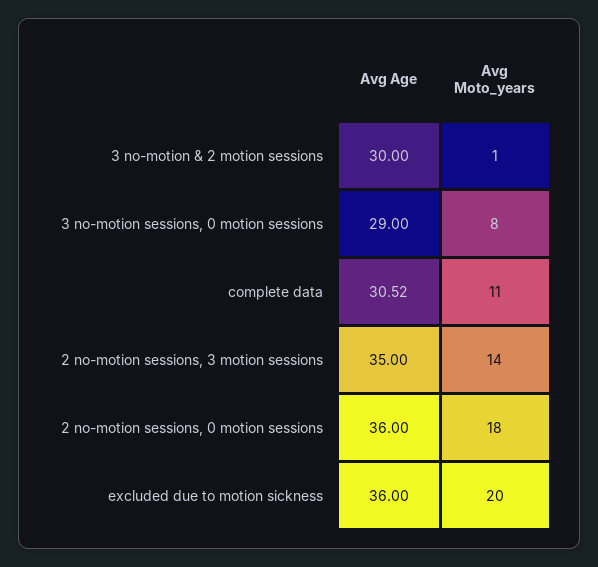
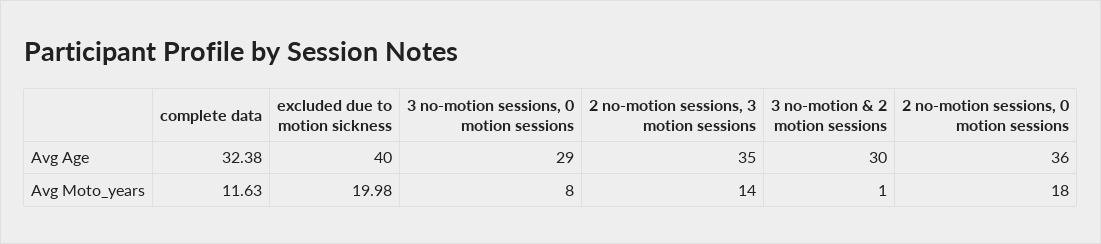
Avg Age, complete data: 30.52 -> 32.38
Avg Moto_years, complete data: 11 -> 11.63
Avg Age, excluded due to motion sickness: 36 -> 40
Avg Moto_years, excluded due to motion sickness: 20 -> 19.98

